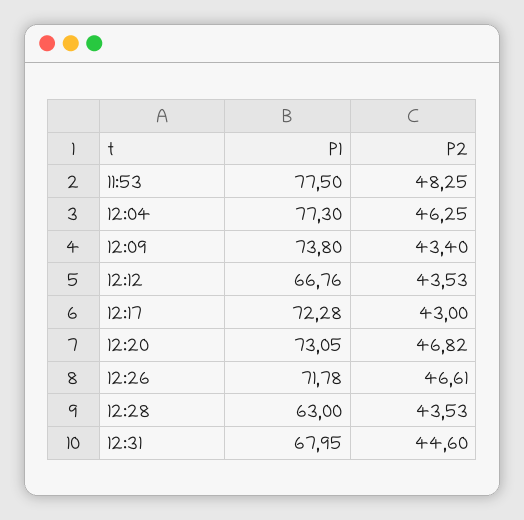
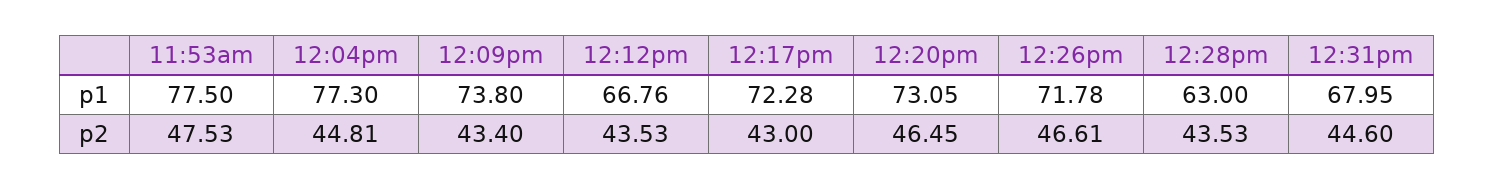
P2, 11:53: 48.25 -> 47.53
P2, 12:04: 46.25 -> 44.81
P2, 12:20: 46.82 -> 46.45

